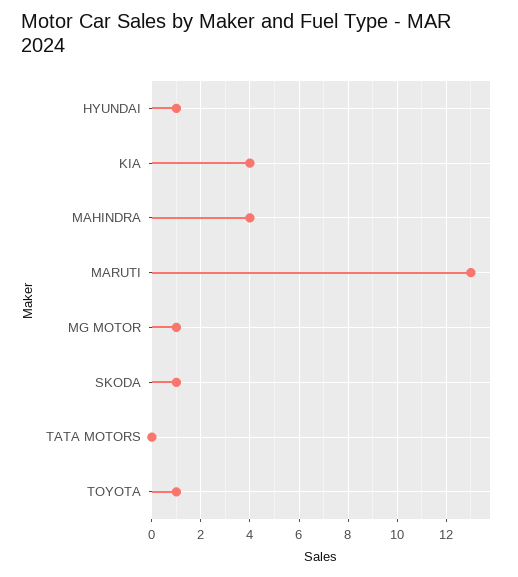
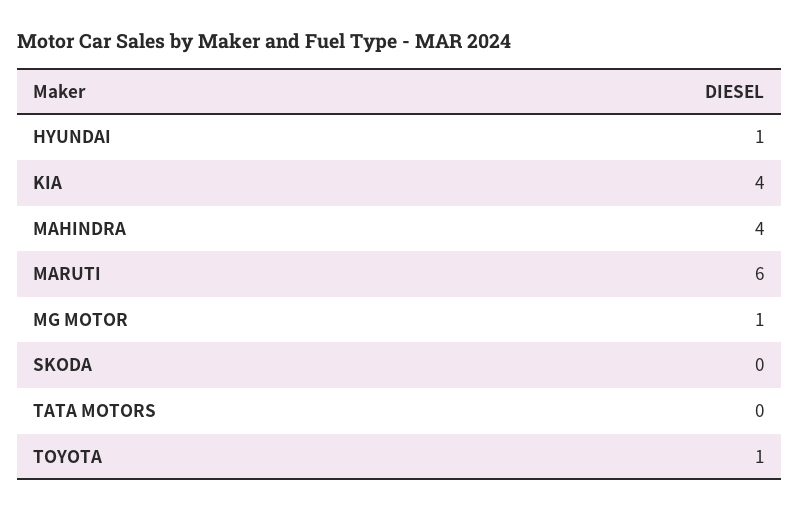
MARUTI: 13 -> 6
SKODA: 1 -> 0

